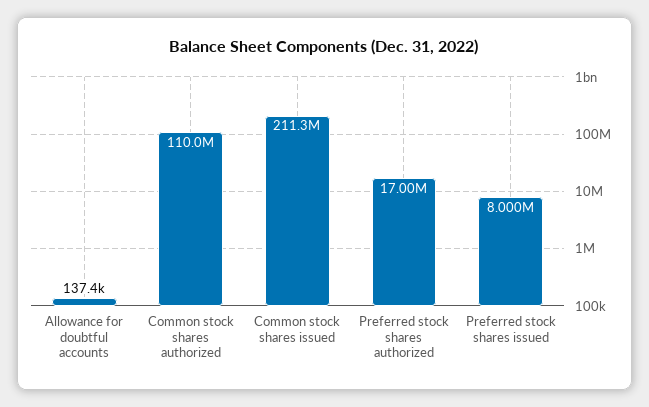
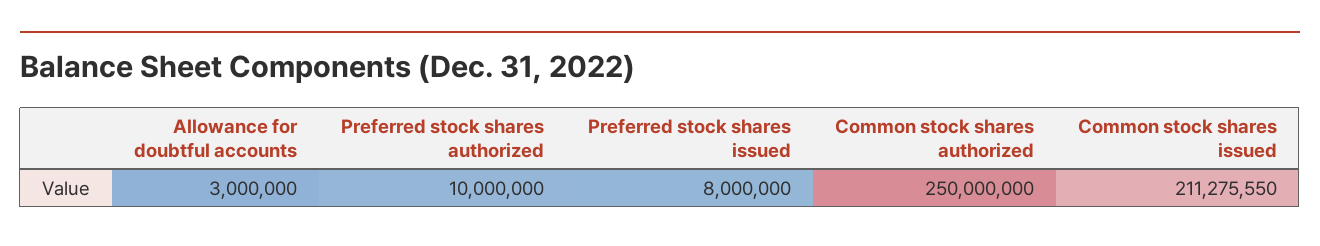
Allowance for doubtful accounts: 137400 -> 3000000
Common stock shares authorized: 110000000 -> 250000000
Preferred stock shares authorized: 17000000 -> 10000000

